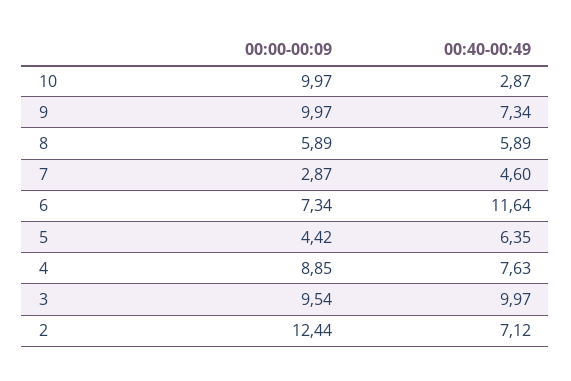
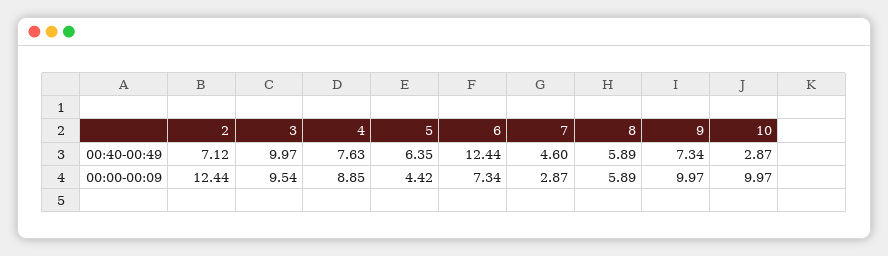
00:40-00:49, 6: 11.64 -> 12.44

